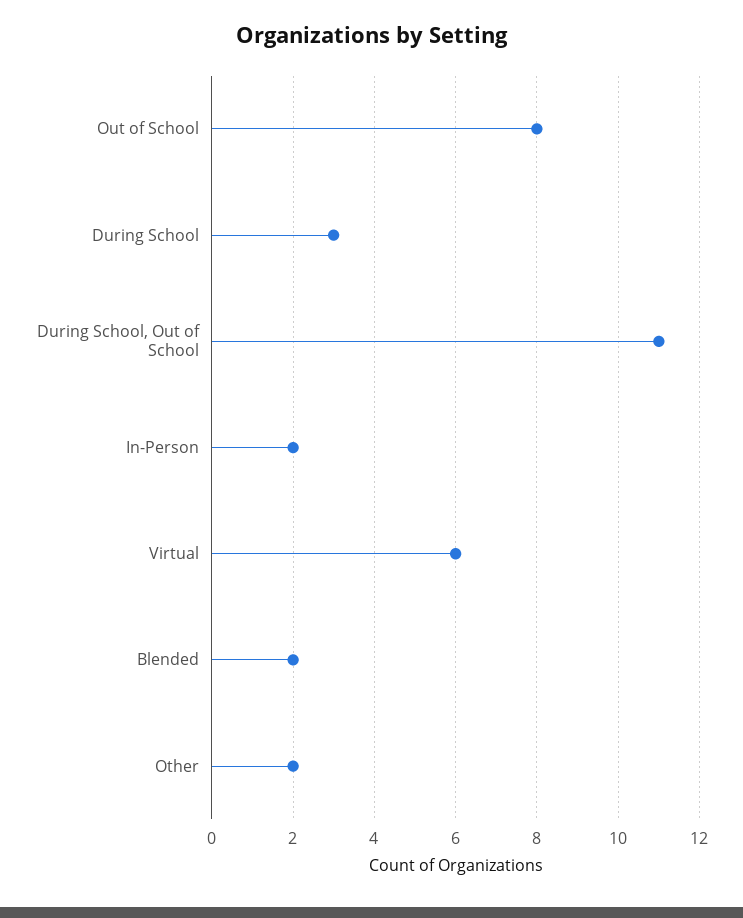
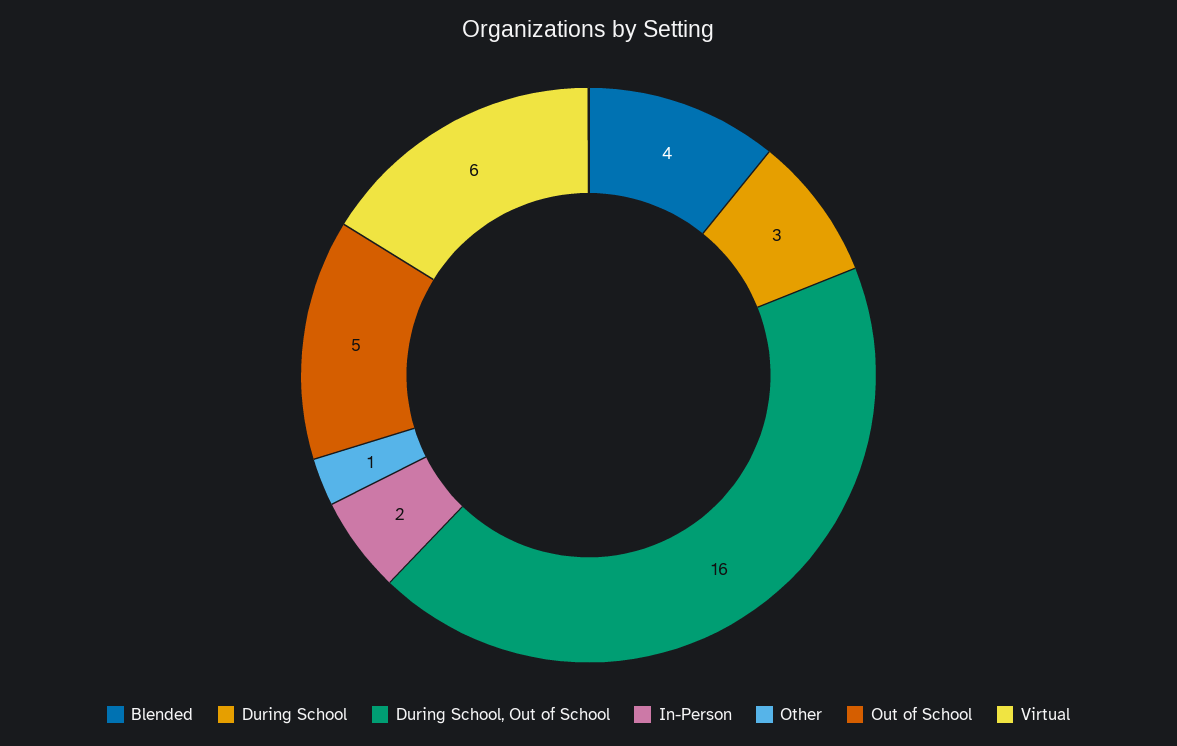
Out of School: 8 -> 5
During School, Out of School: 11 -> 16
Blended: 2 -> 4
Other: 2 -> 1

